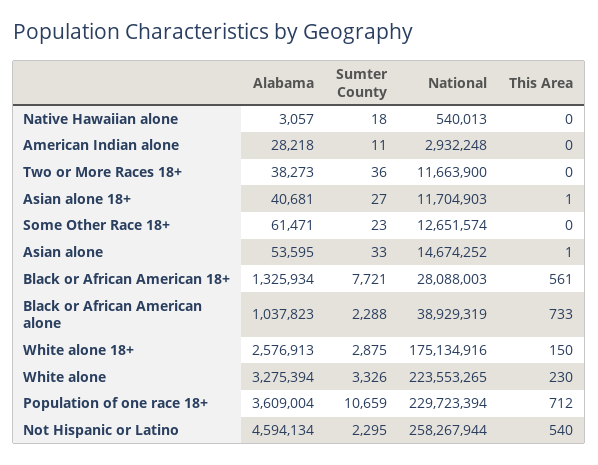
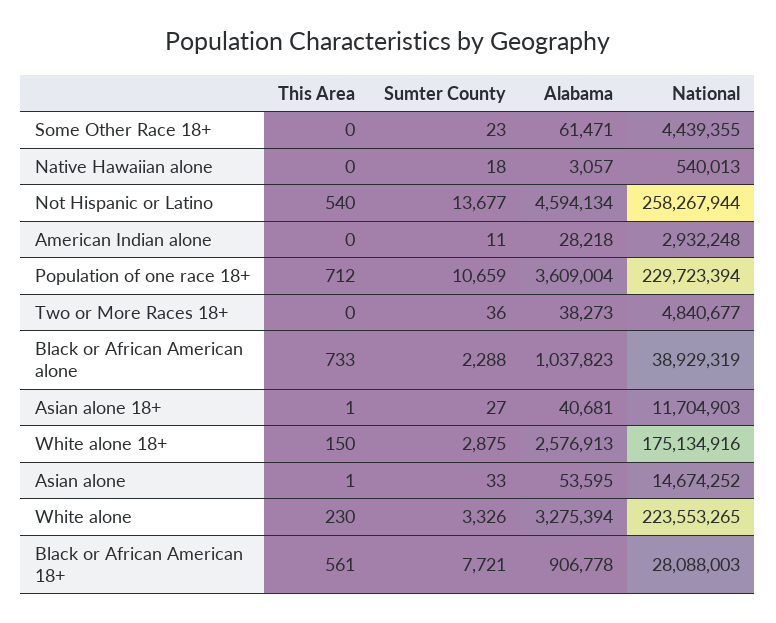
National, Two or More Races 18+: 11663900 -> 4840677
National, Some Other Race 18+: 12651574 -> 4439355
Alabama, Black or African American 18+: 1325934 -> 906778
Sumter County, Not Hispanic or Latino: 2295 -> 13677

